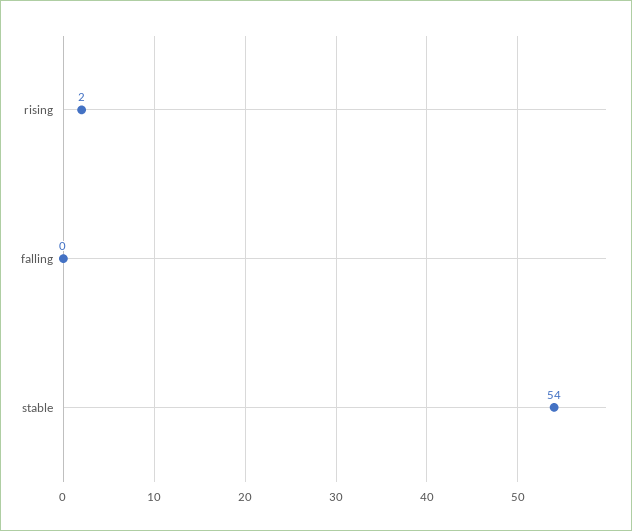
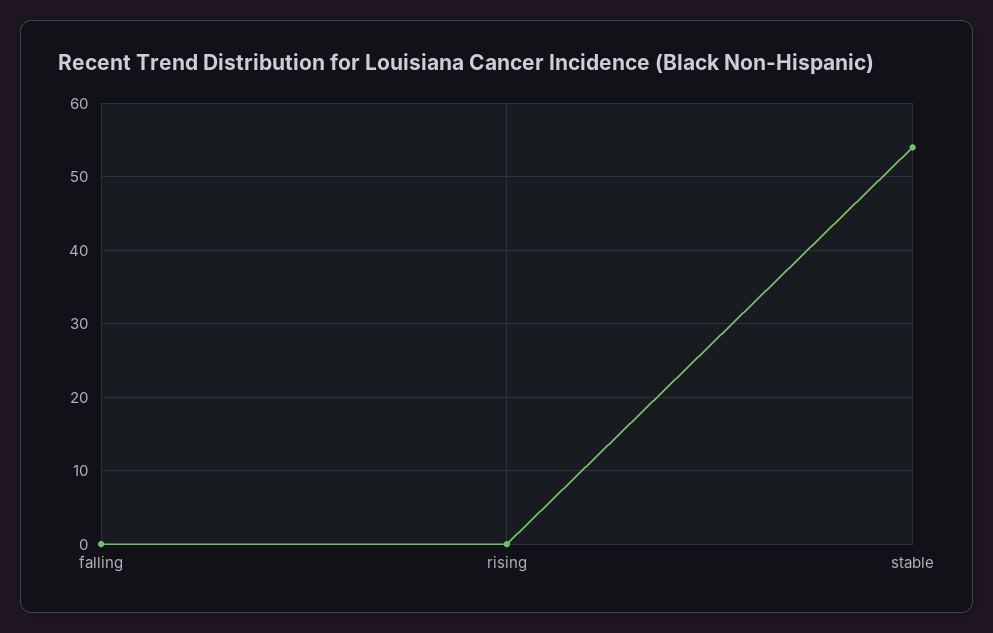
rising: 2 -> 0

